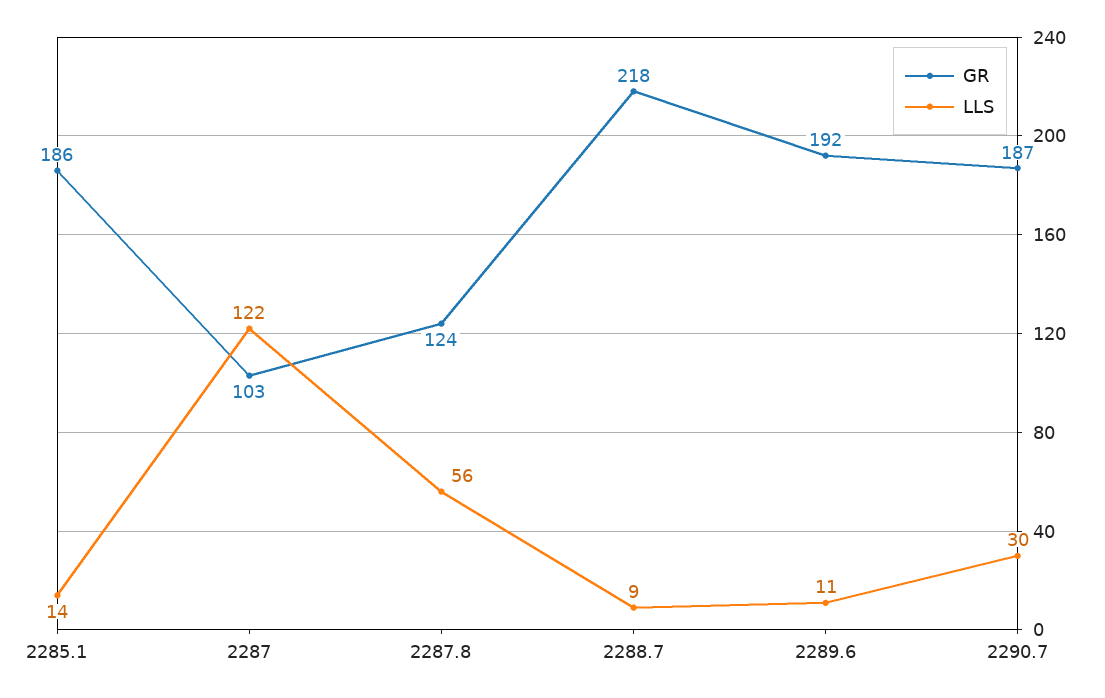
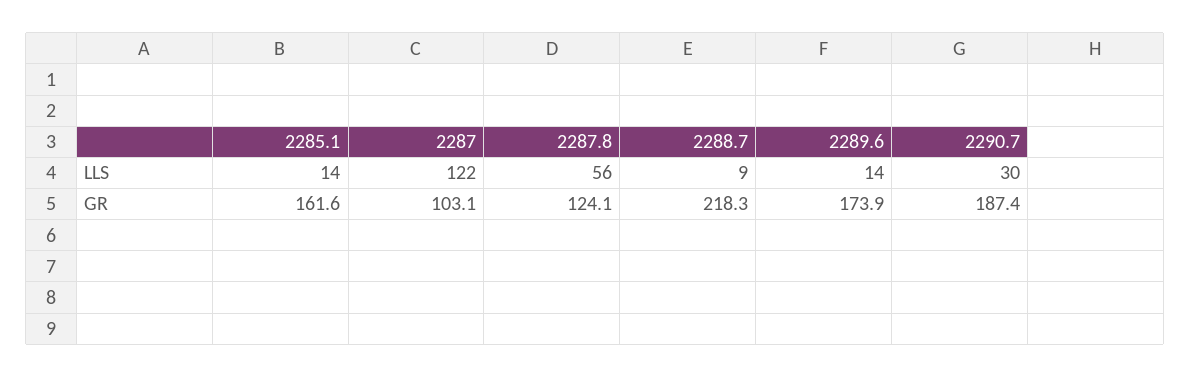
GR, 2285.1: 186 -> 161.6
GR, 2289.6: 192 -> 173.9
LLS, 2289.6: 11 -> 14

